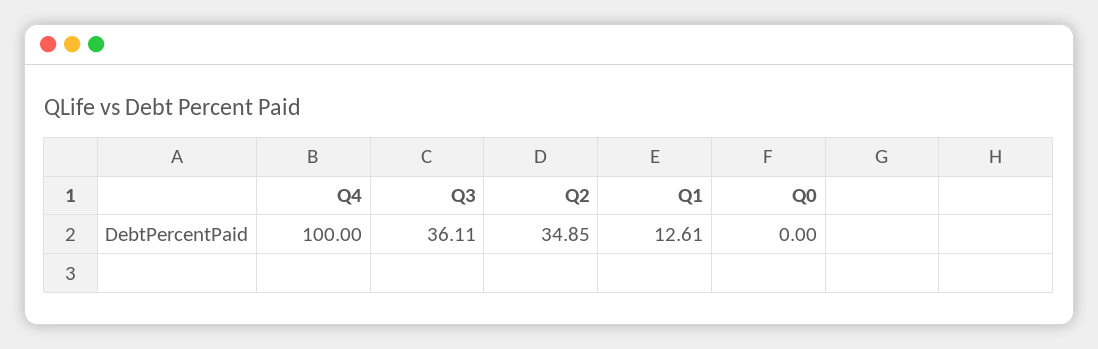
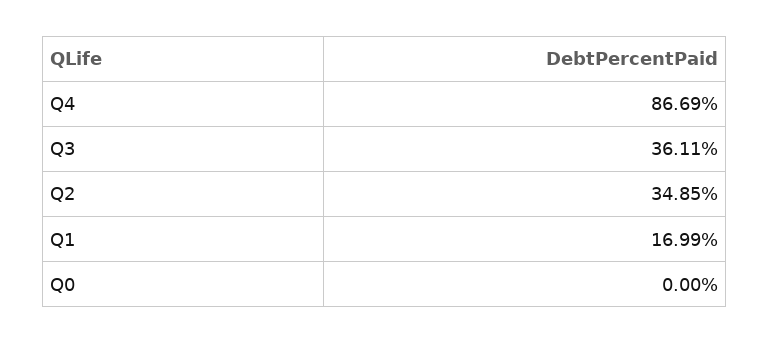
Q4: 100 -> 86.69
Q1: 12.61 -> 16.99

